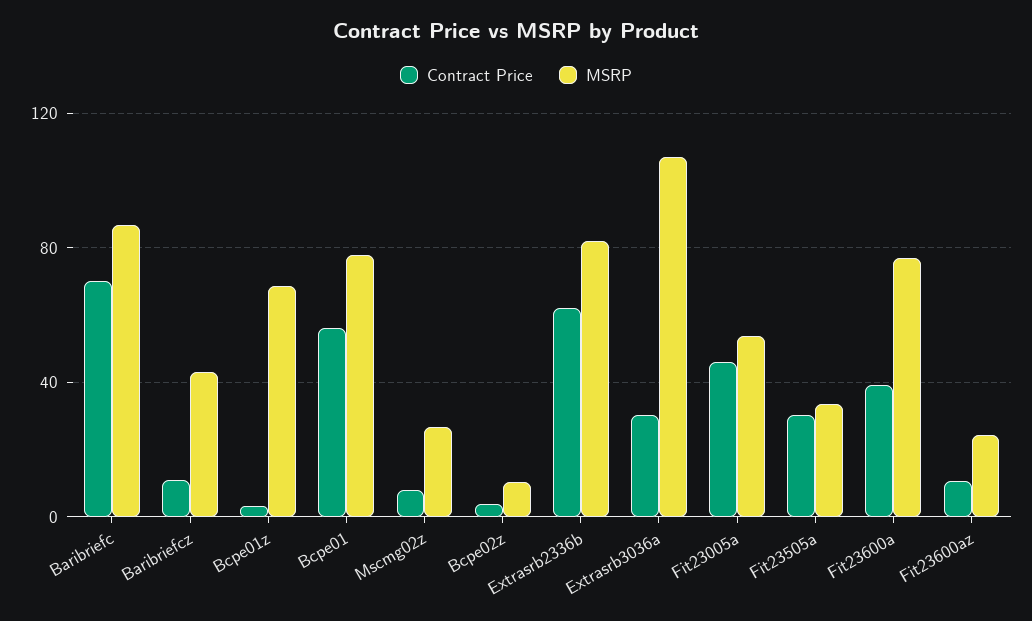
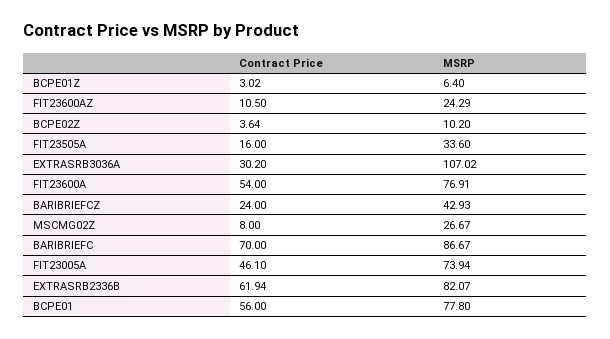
Contract Price, Baribriefcz: 10 -> 24
MSRP, Bcpe01z: 70 -> 6.4
MSRP, Fit23005a: 55 -> 73.94
Contract Price, Fit23505a: 30 -> 16
Contract Price, Fit23600a: 40 -> 54

